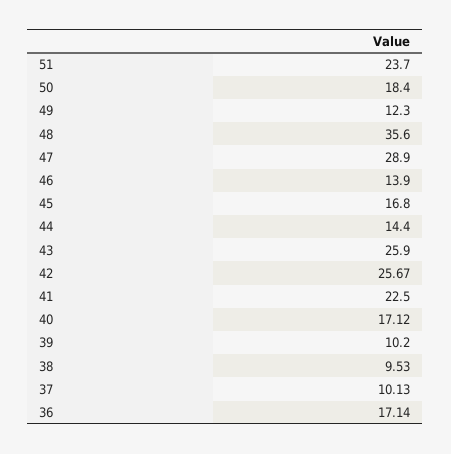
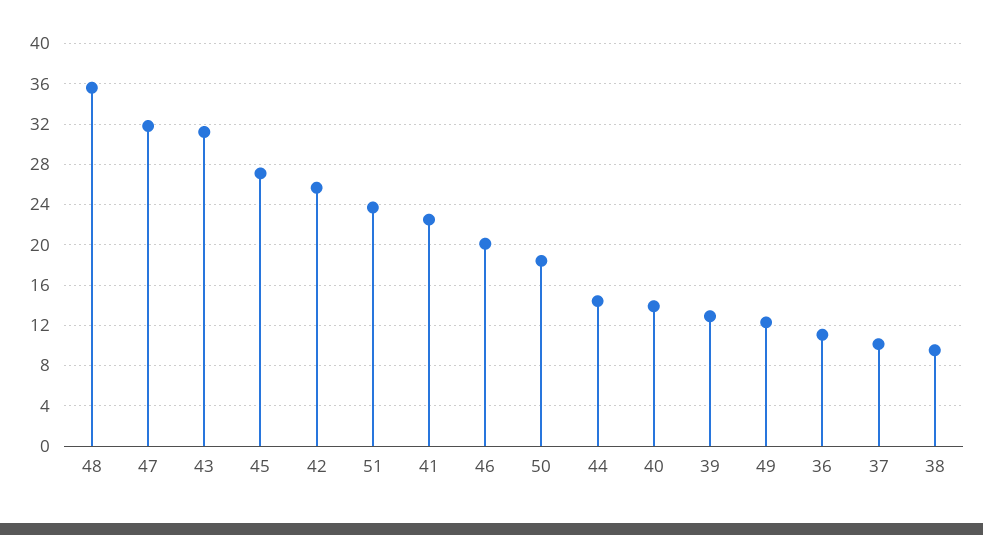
47: 28.9 -> 32
46: 13.9 -> 20
45: 16.8 -> 27
43: 25.9 -> 31
40: 17.12 -> 14
39: 10.2 -> 13
36: 17.14 -> 11

